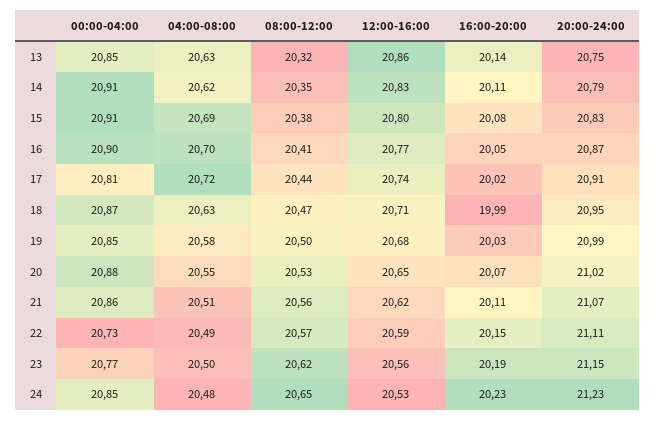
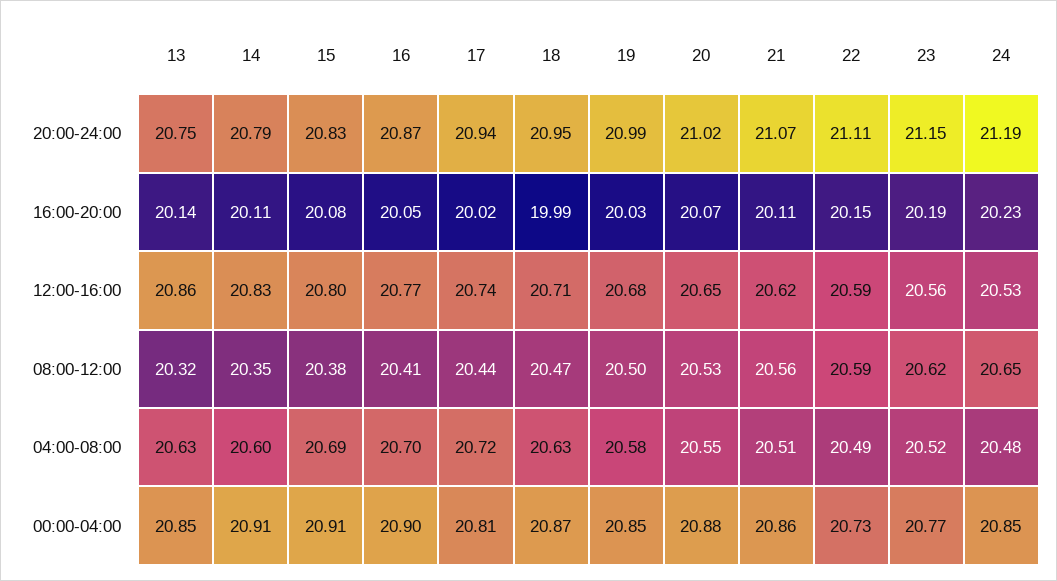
04:00-08:00, 14: 20.62 -> 20.6
20:00-24:00, 17: 20.91 -> 20.94
08:00-12:00, 22: 20.57 -> 20.59
04:00-08:00, 23: 20.5 -> 20.52
20:00-24:00, 24: 21.23 -> 21.19

